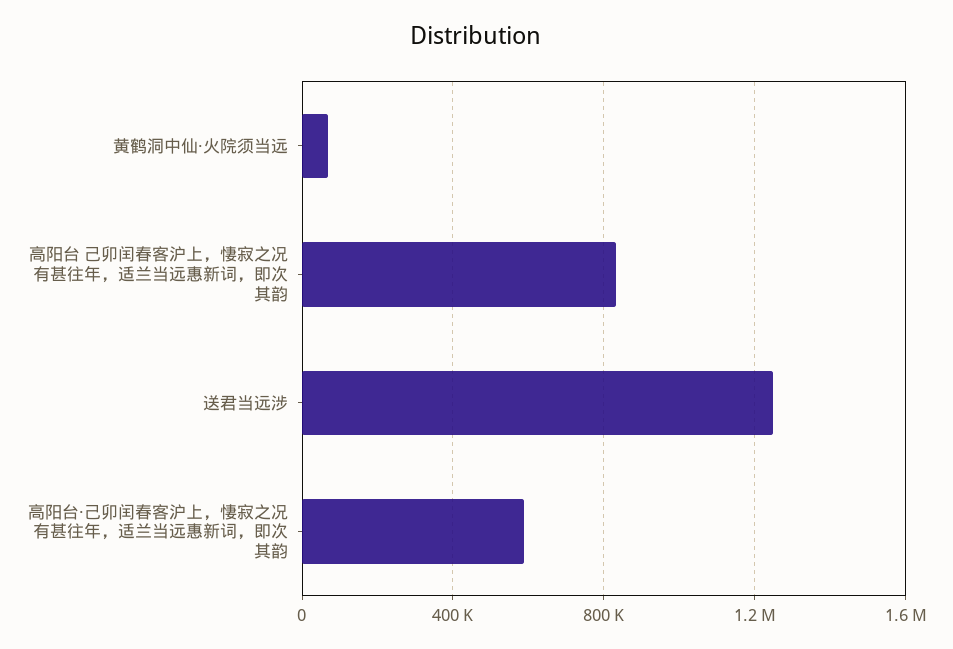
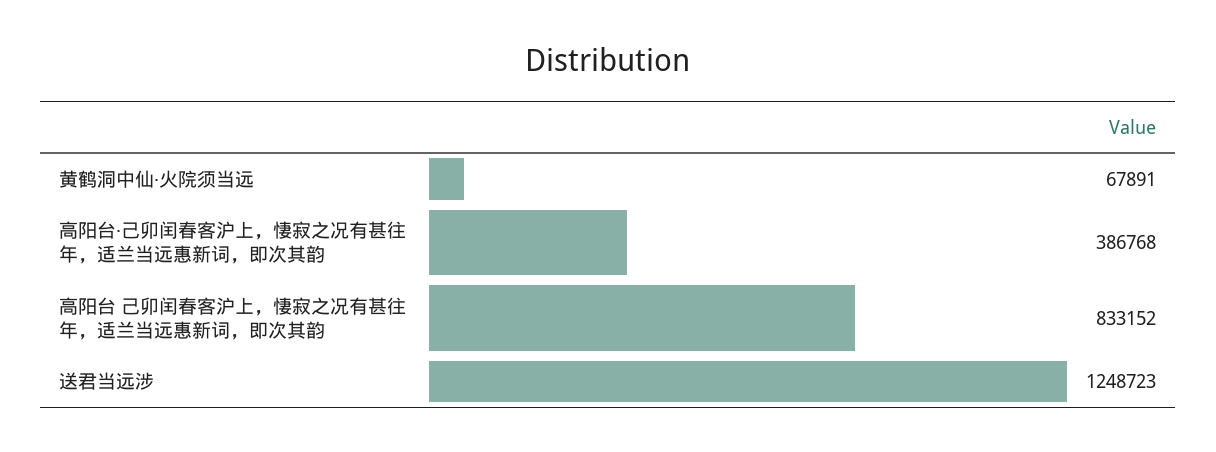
高阳台·己卯闰春客沪上，悽寂之况有甚往年，适兰当远惠新词，即次其韵: 600000 -> 386768

